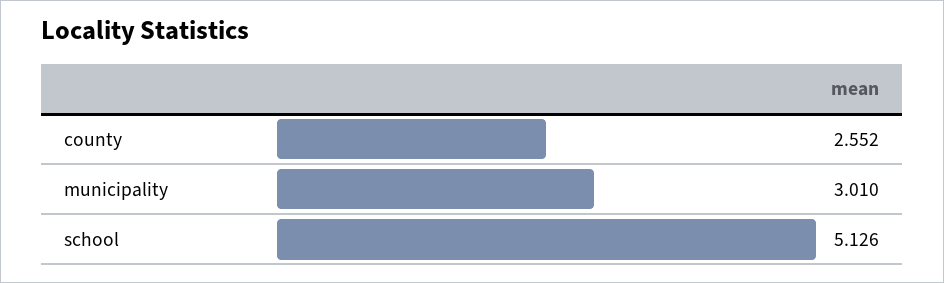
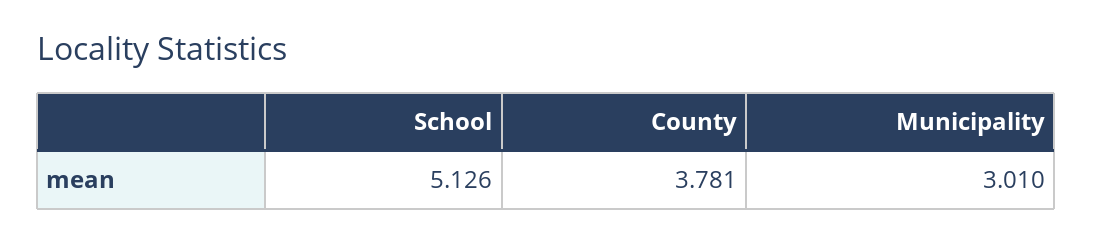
county: 2.552 -> 3.781

